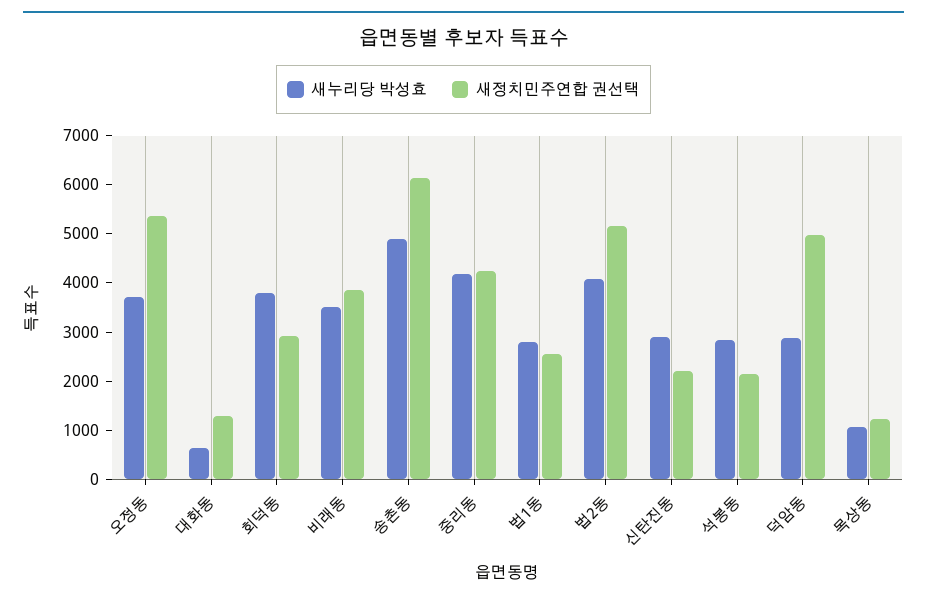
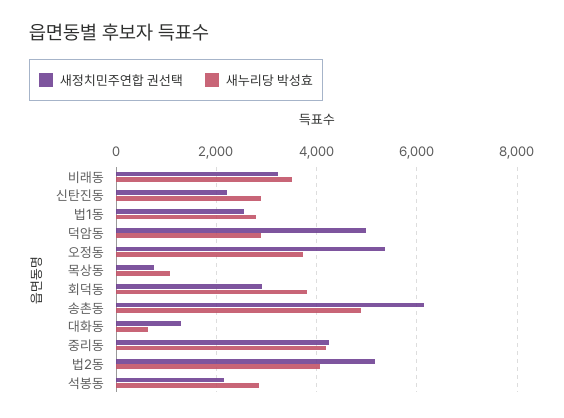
새정치민주연합 권선택, 비래동: 3800 -> 3200
새정치민주연합 권선택, 목상동: 1200 -> 800

